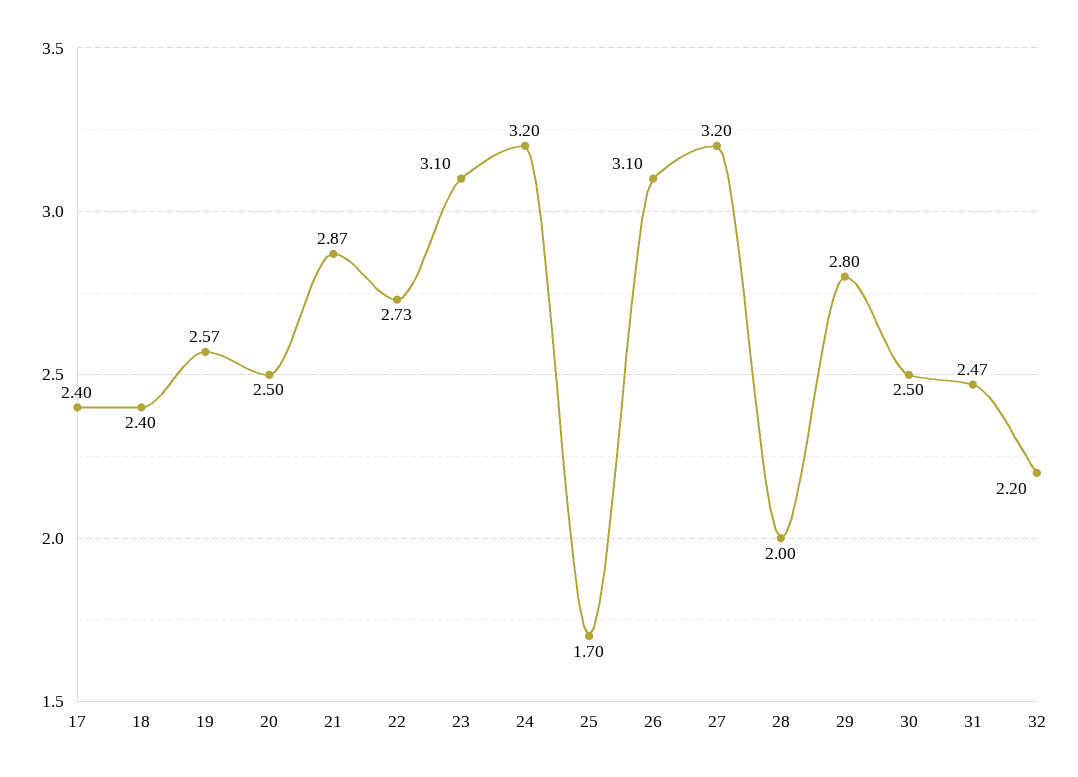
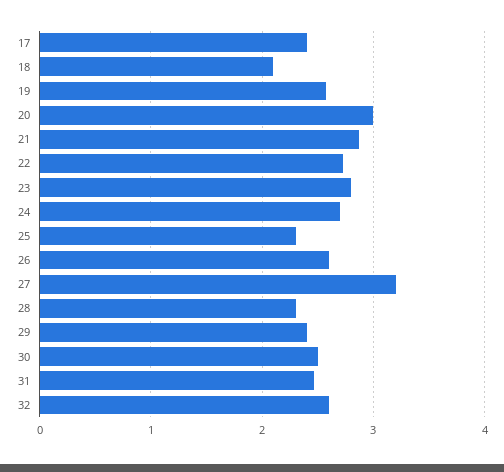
18: 2.4 -> 2.1
20: 2.5 -> 3
23: 3.1 -> 2.8
24: 3.2 -> 2.7
25: 1.7 -> 2.3
26: 3.1 -> 2.6
28: 2 -> 2.3
29: 2.8 -> 2.4
32: 2.2 -> 2.6

